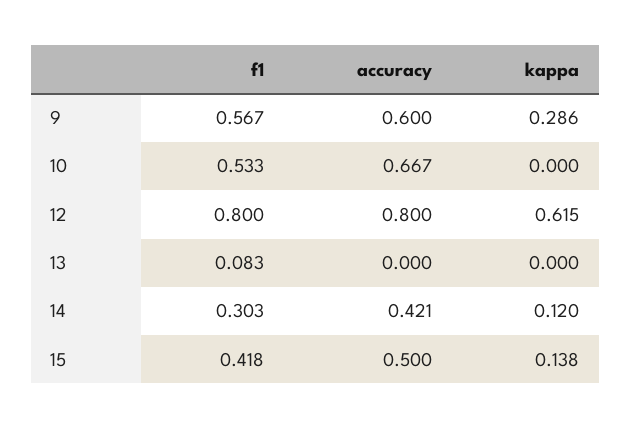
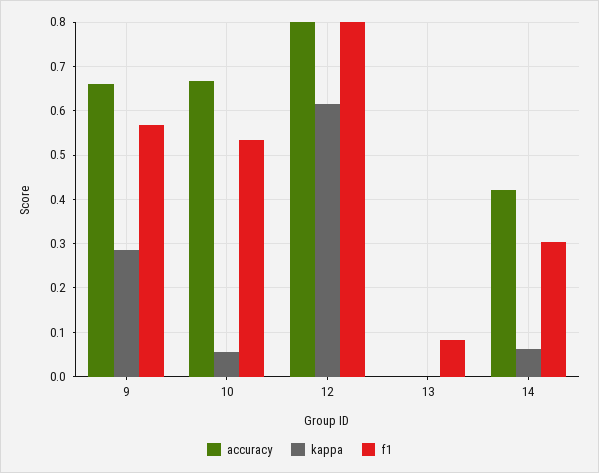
accuracy, 9: 0.6 -> 0.66
kappa, 10: 0 -> 0.06
kappa, 14: 0.12 -> 0.06
f1, 15: 0.418 -> none
accuracy, 15: 0.5 -> none
kappa, 15: 0.138 -> none

